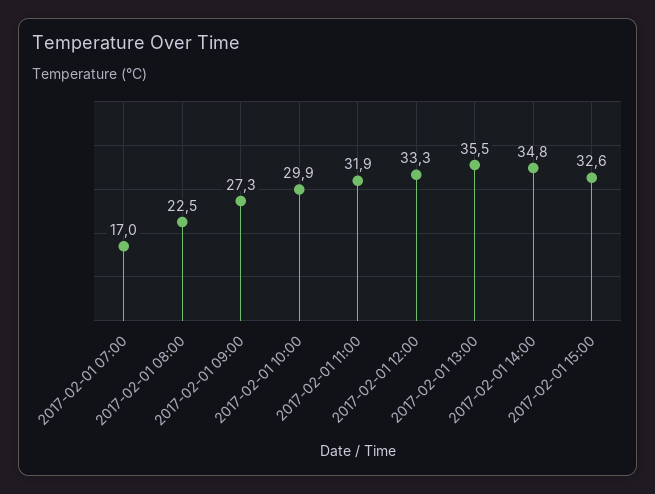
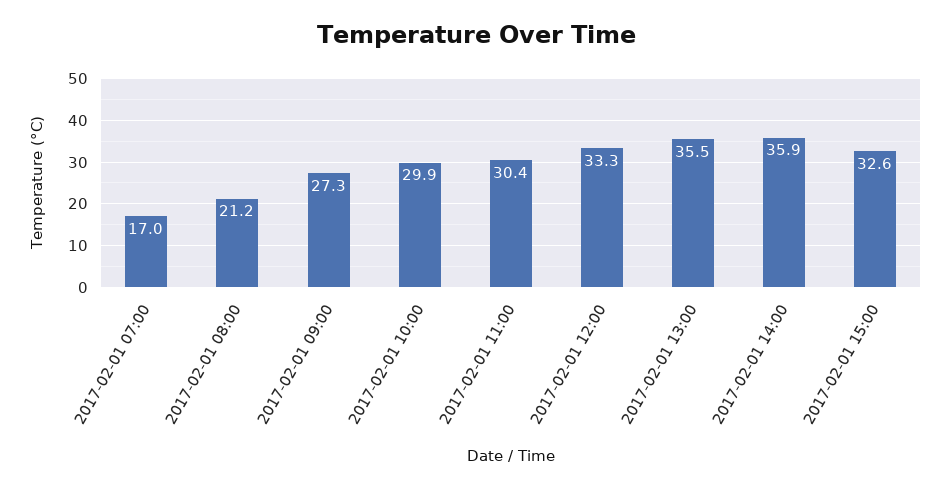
2017-02-01 08:00: 22.5 -> 21.2
2017-02-01 11:00: 31.9 -> 30.4
2017-02-01 14:00: 34.8 -> 35.9

